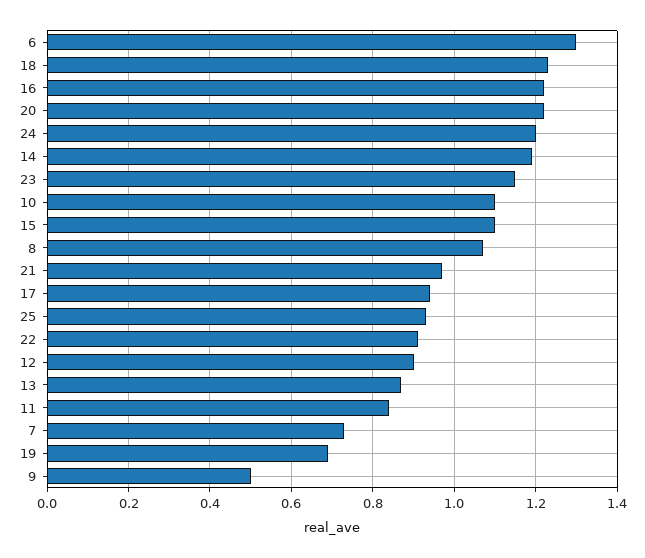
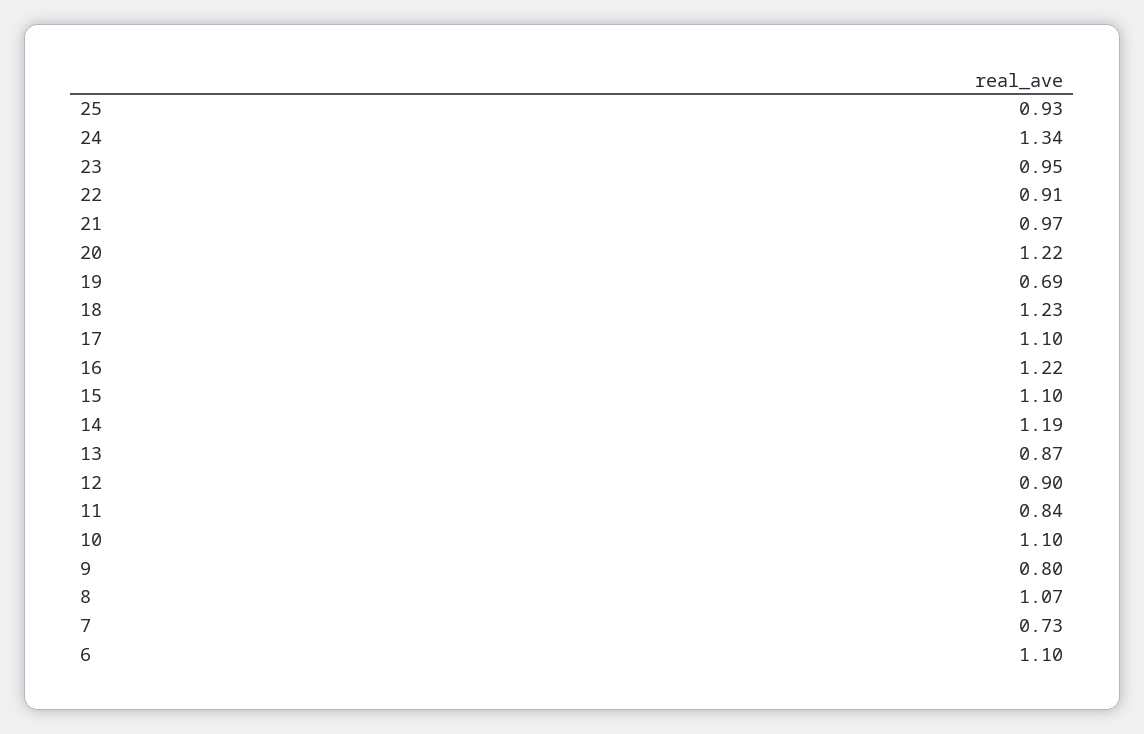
6: 1.3 -> 1.1
24: 1.2 -> 1.34
23: 1.15 -> 0.95
17: 0.95 -> 1.1
9: 0.5 -> 0.8

